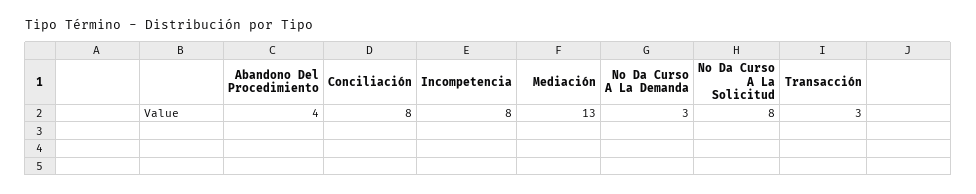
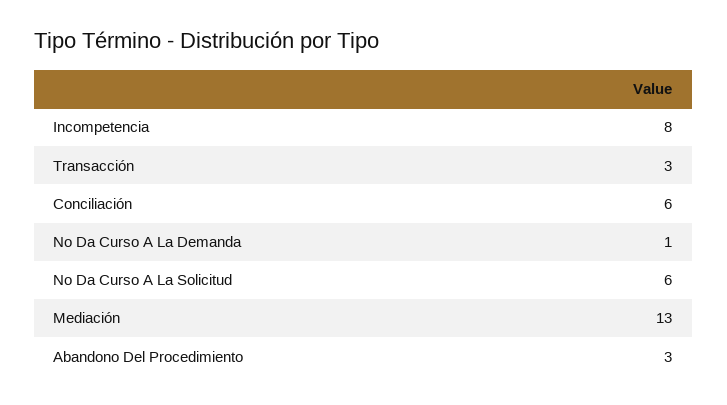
Abandono Del Procedimiento: 4 -> 3
Conciliación: 8 -> 6
No Da Curso A La Demanda: 3 -> 1
No Da Curso A La Solicitud: 8 -> 6

